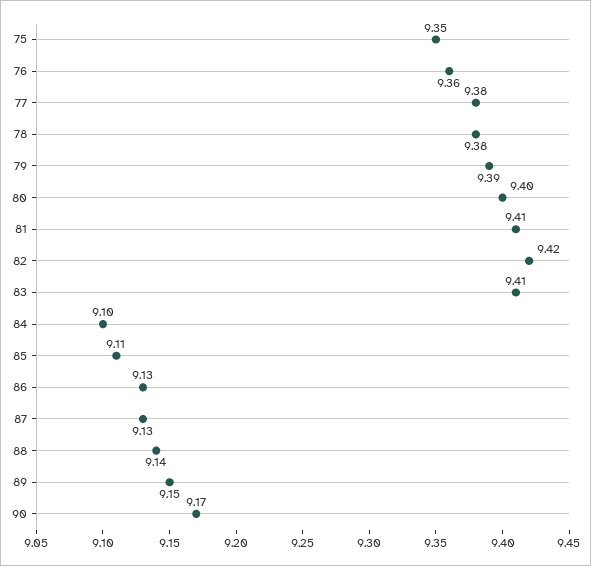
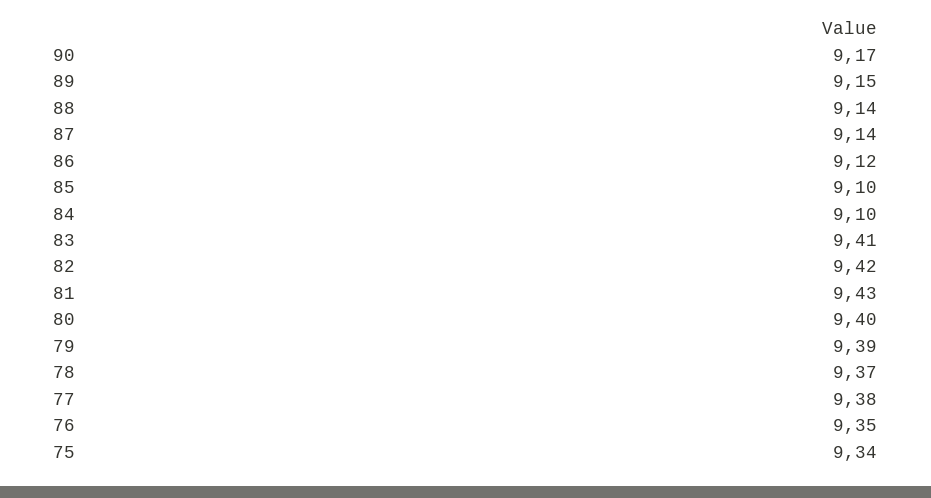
75: 9.35 -> 9.34
76: 9.36 -> 9.35
78: 9.38 -> 9.37
81: 9.41 -> 9.43
85: 9.11 -> 9.1
86: 9.13 -> 9.12
87: 9.13 -> 9.14

